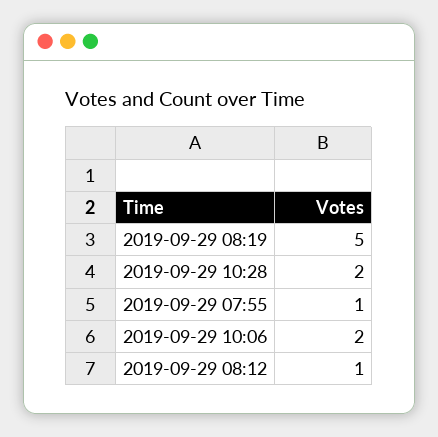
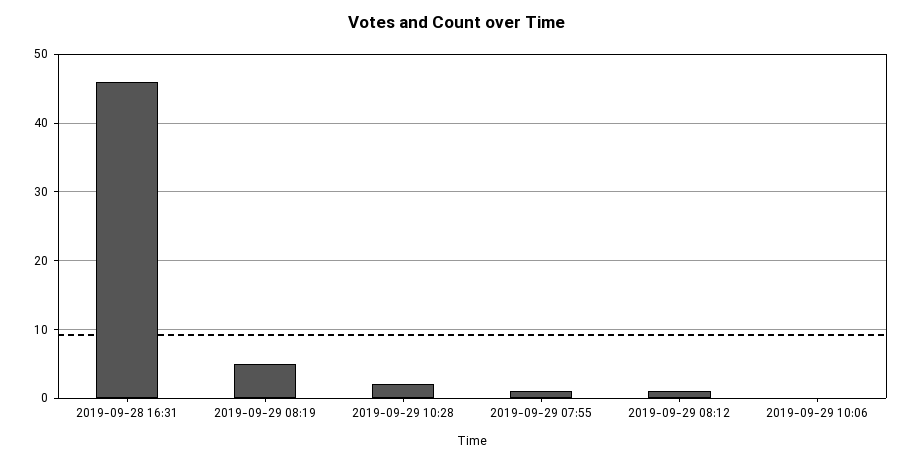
2019-09-29 10:06: 2 -> 0
2019-09-28 16:31: none -> 46

